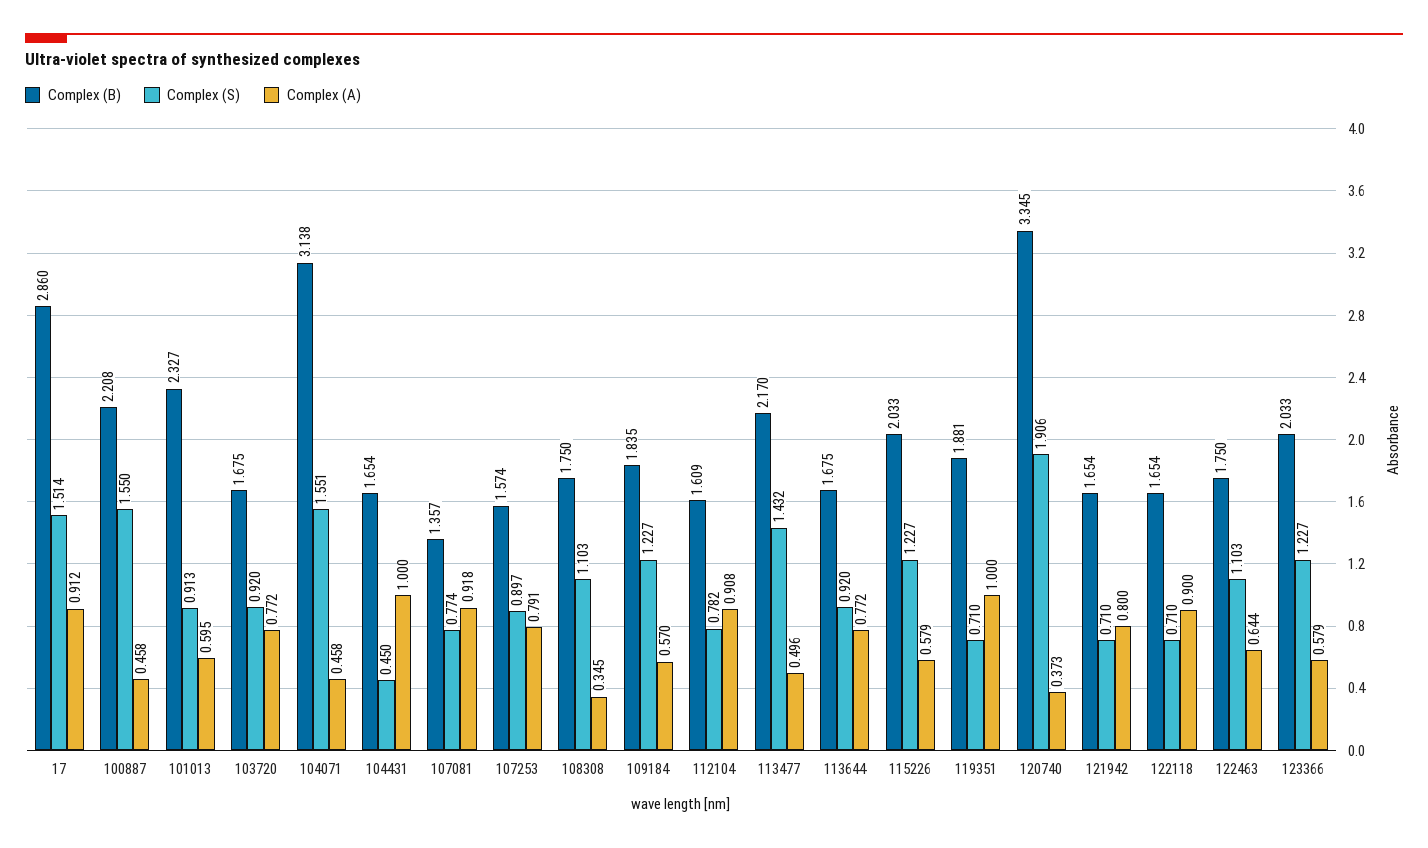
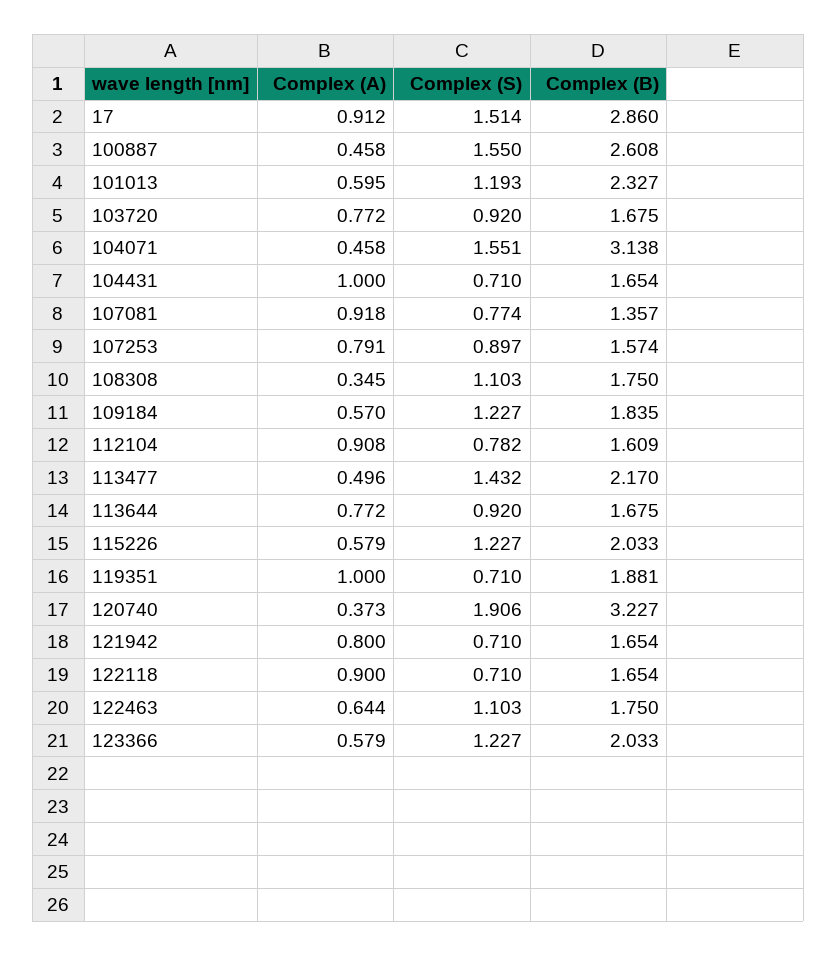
Complex (B), 100887: 2.208 -> 2.608
Complex (S), 101013: 0.913 -> 1.193
Complex (S), 104431: 0.45 -> 0.71
Complex (B), 120740: 3.345 -> 3.227

